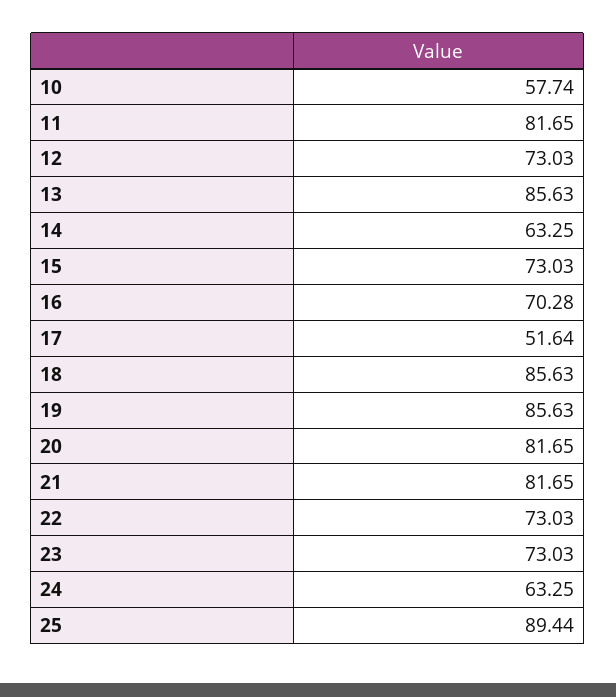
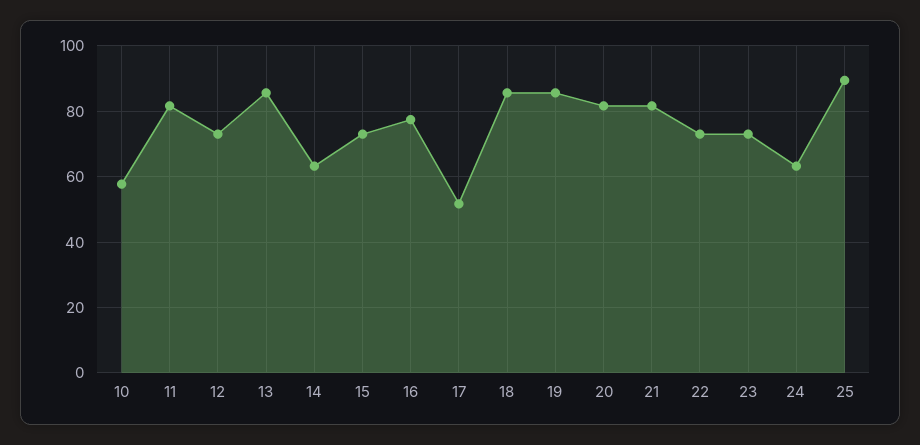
16: 70.28 -> 78

